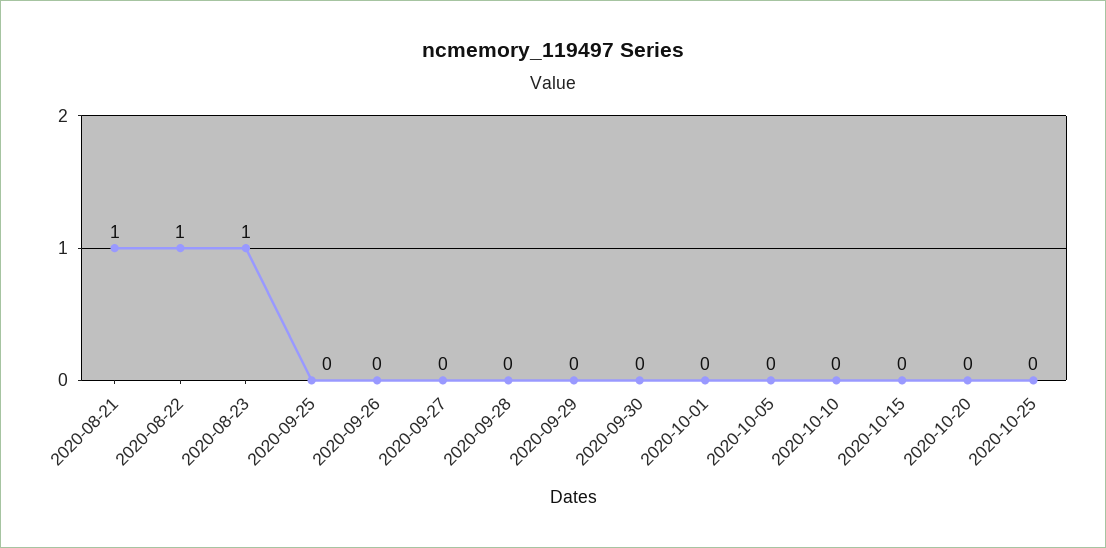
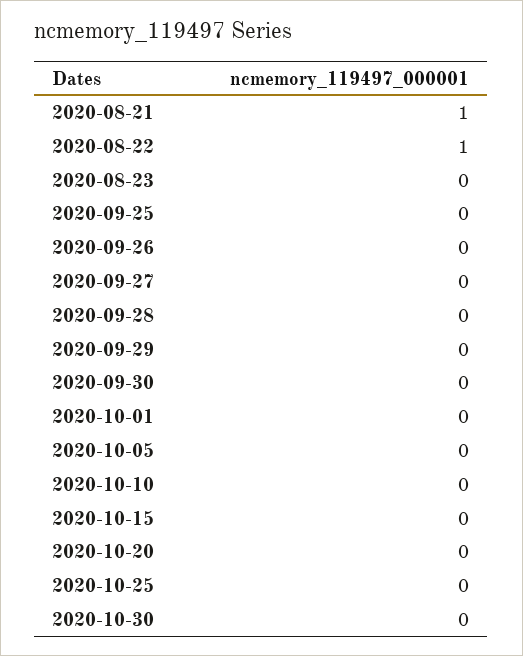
2020-08-23: 1 -> 0
2020-10-30: none -> 0

